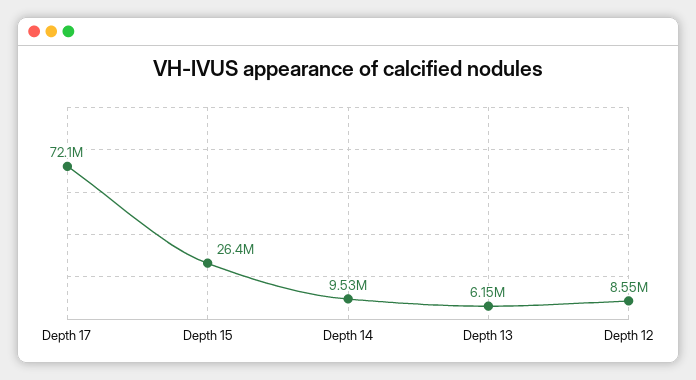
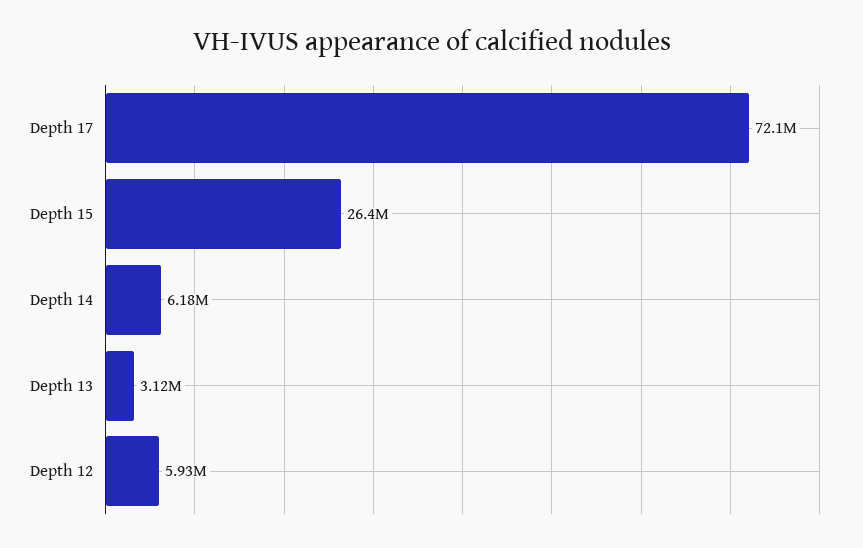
Depth 14: 9530000 -> 6180000
Depth 13: 6150000 -> 3120000
Depth 12: 8550000 -> 5930000

